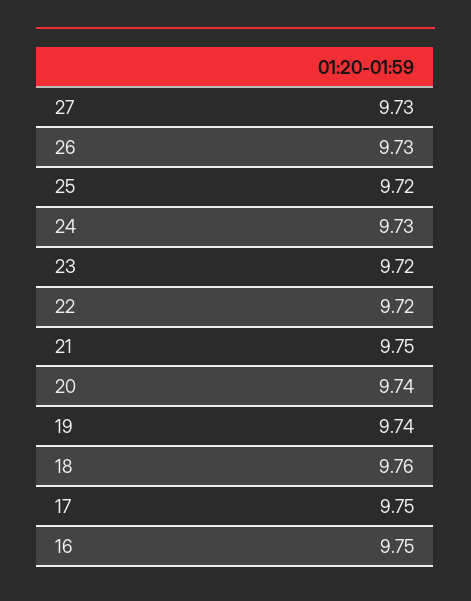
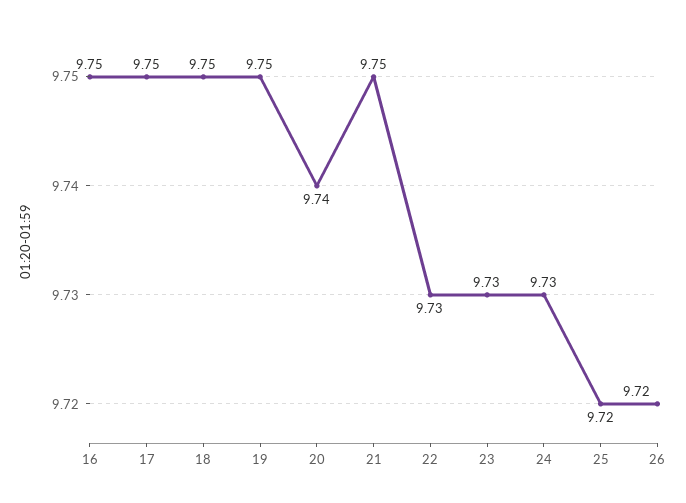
27: 9.73 -> none
26: 9.73 -> 9.72
23: 9.72 -> 9.73
22: 9.72 -> 9.73
19: 9.74 -> 9.75
18: 9.76 -> 9.75

